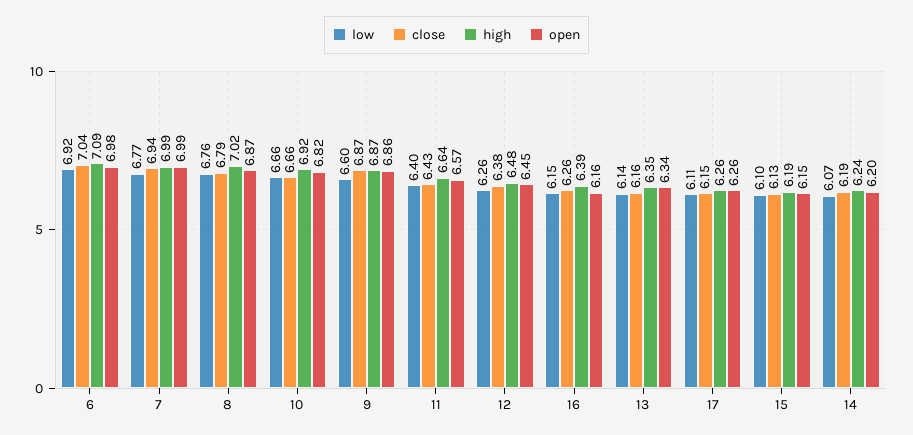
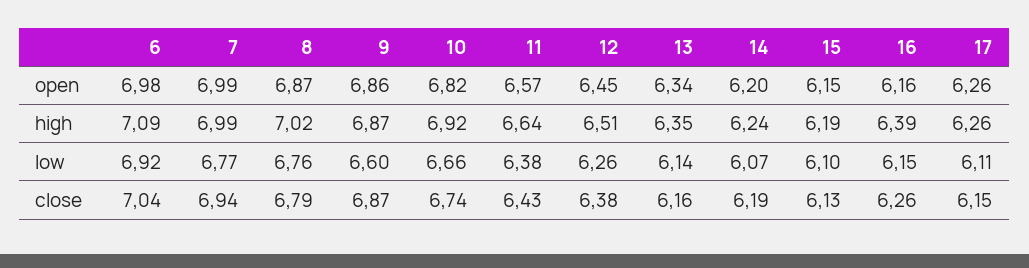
close, 10: 6.66 -> 6.74
low, 11: 6.4 -> 6.38
high, 12: 6.48 -> 6.51

